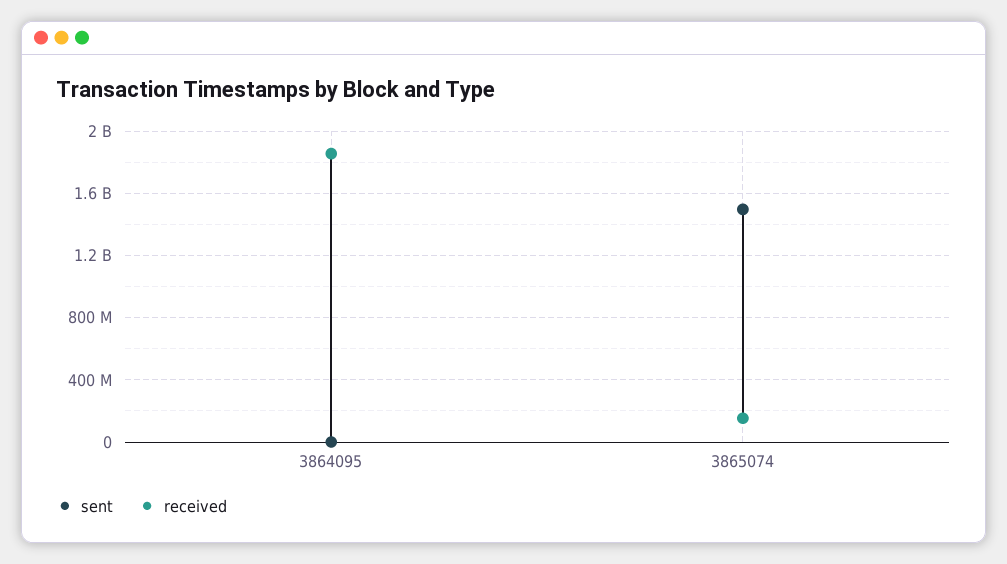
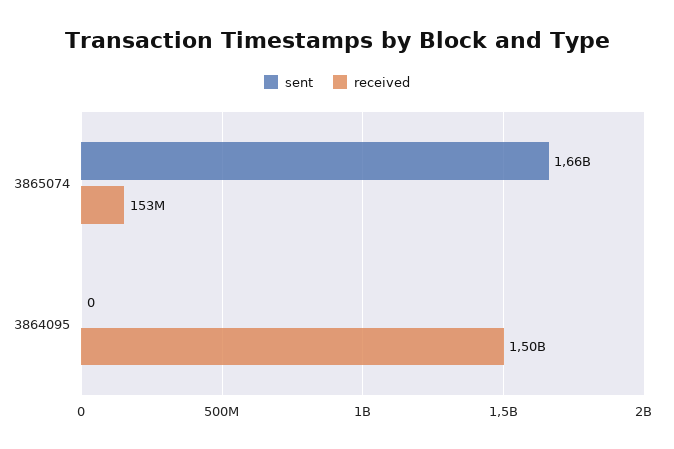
received, 3864095: 1850000000 -> 1500000000
sent, 3865074: 1500000000 -> 1660000000

